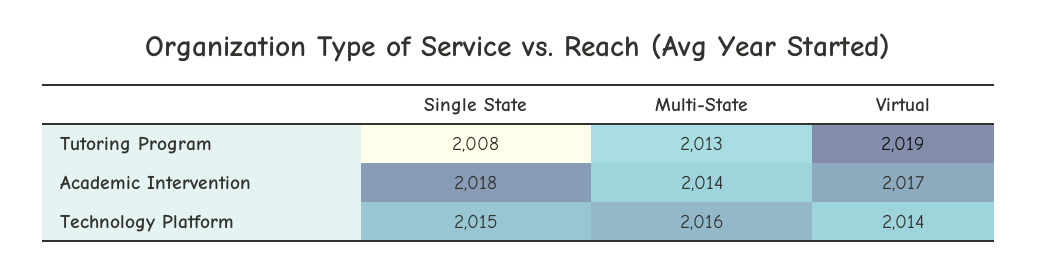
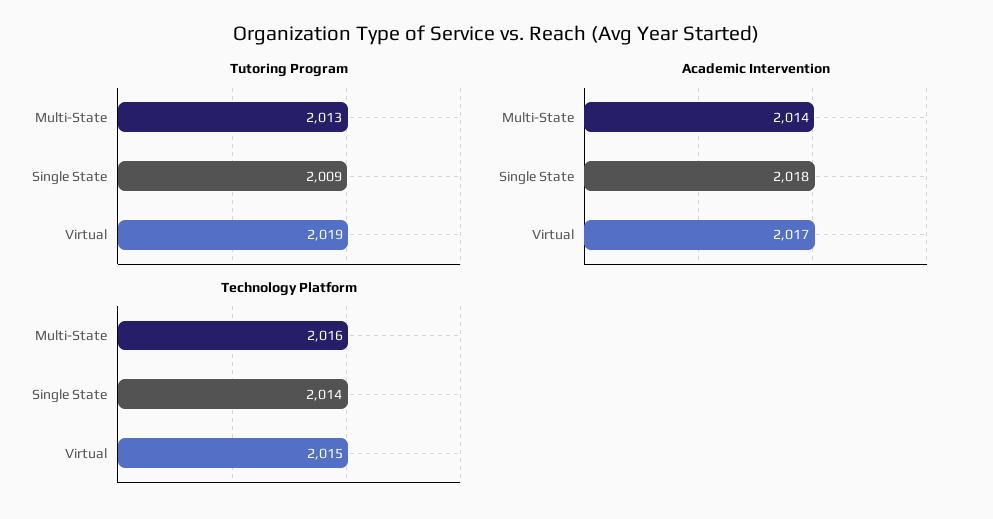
Tutoring Program, Single State: 2008 -> 2009
Technology Platform, Single State: 2015 -> 2014
Technology Platform, Virtual: 2014 -> 2015

